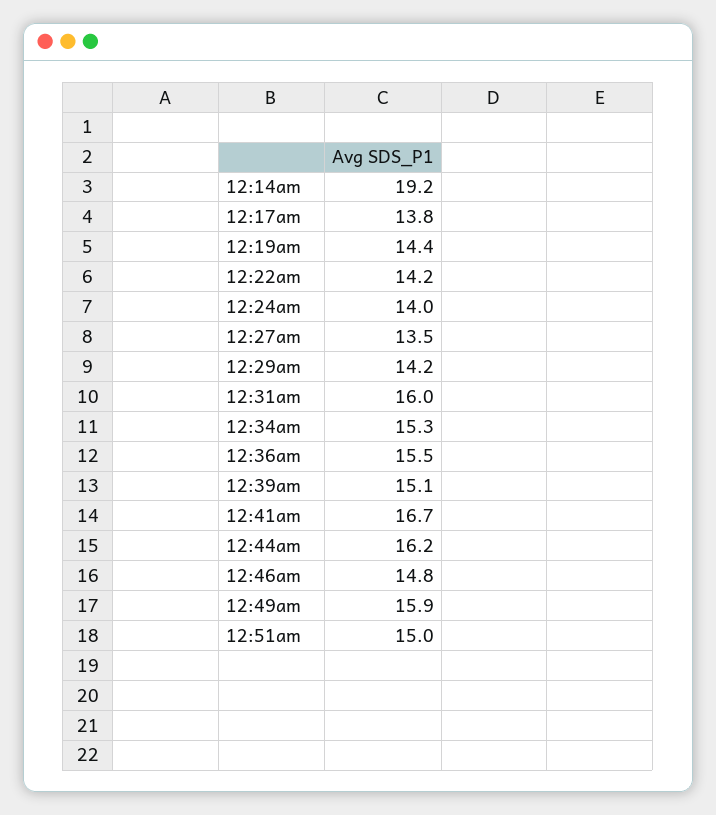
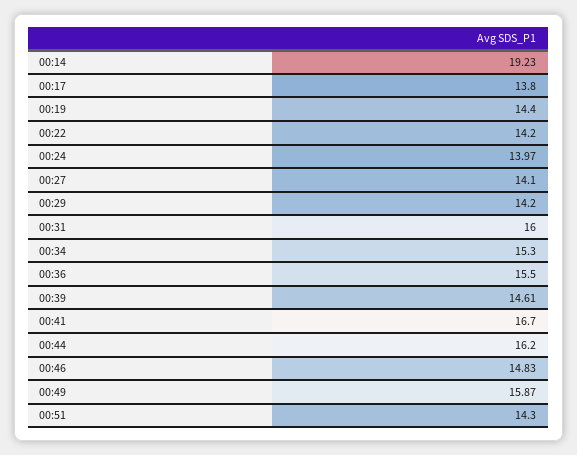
12:27am: 13.5 -> 14.1
12:39am: 15.1 -> 14.61
12:51am: 15 -> 14.3

